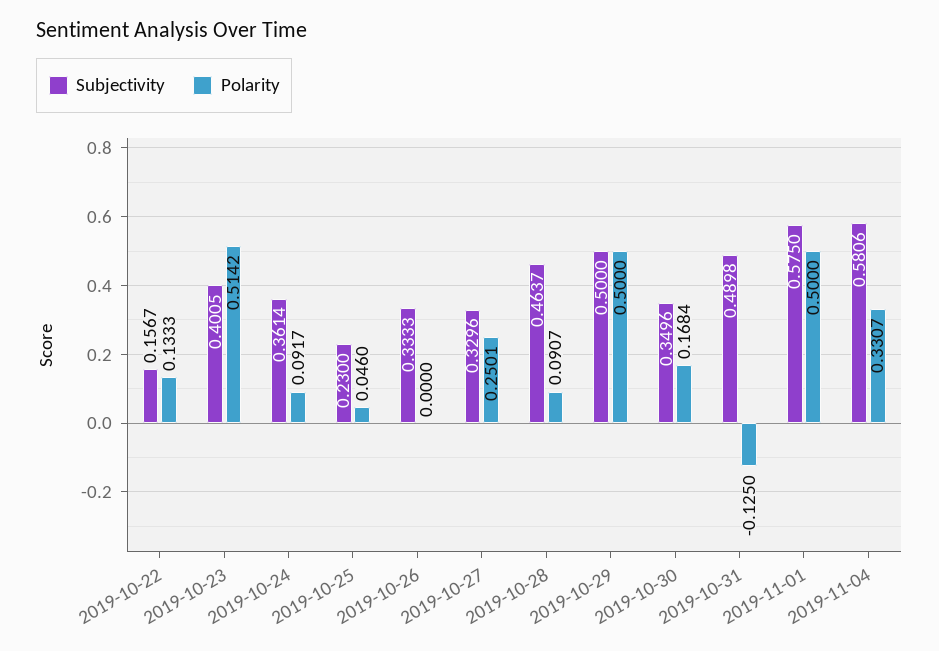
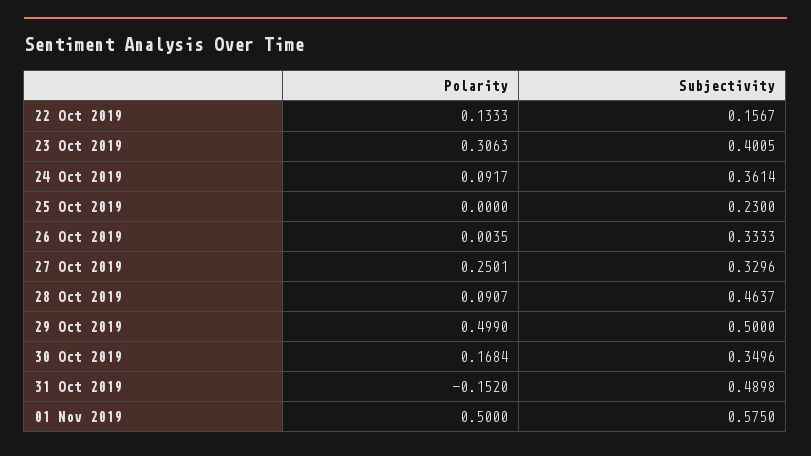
Polarity, 2019-10-23: 0.5142 -> 0.3063
Polarity, 2019-10-25: 0.046 -> 0
Polarity, 2019-10-26: 0 -> 0.0035
Polarity, 2019-10-29: 0.5 -> 0.499
Polarity, 2019-10-31: -0.125 -> -0.152
Subjectivity, 2019-11-04: 0.5806 -> none
Polarity, 2019-11-04: 0.3307 -> none

